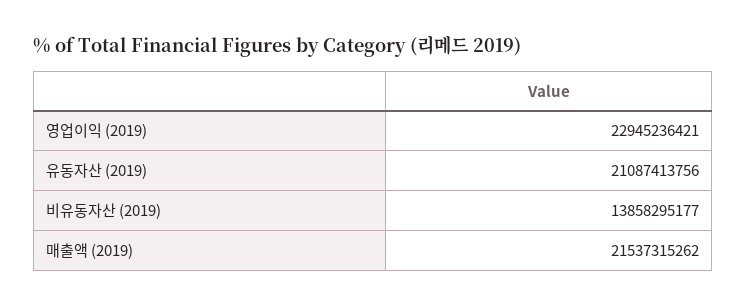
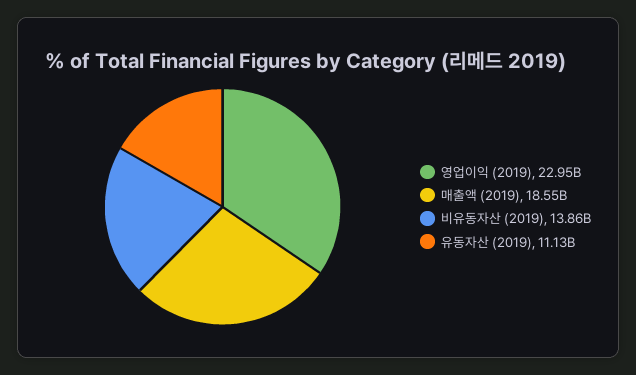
유동자산 (2019): 21087413756 -> 11130000000
매출액 (2019): 21537315262 -> 18550000000

